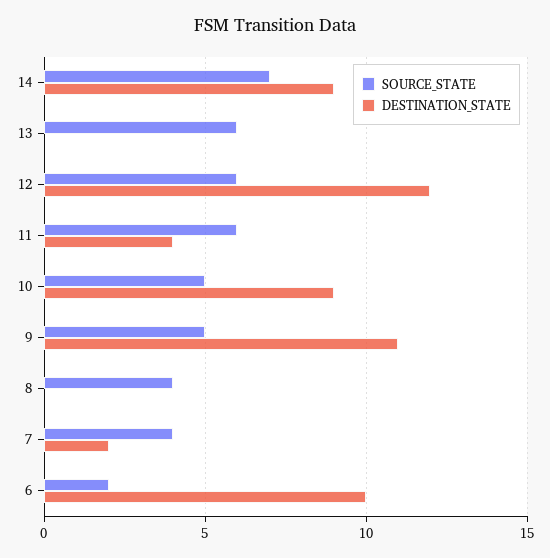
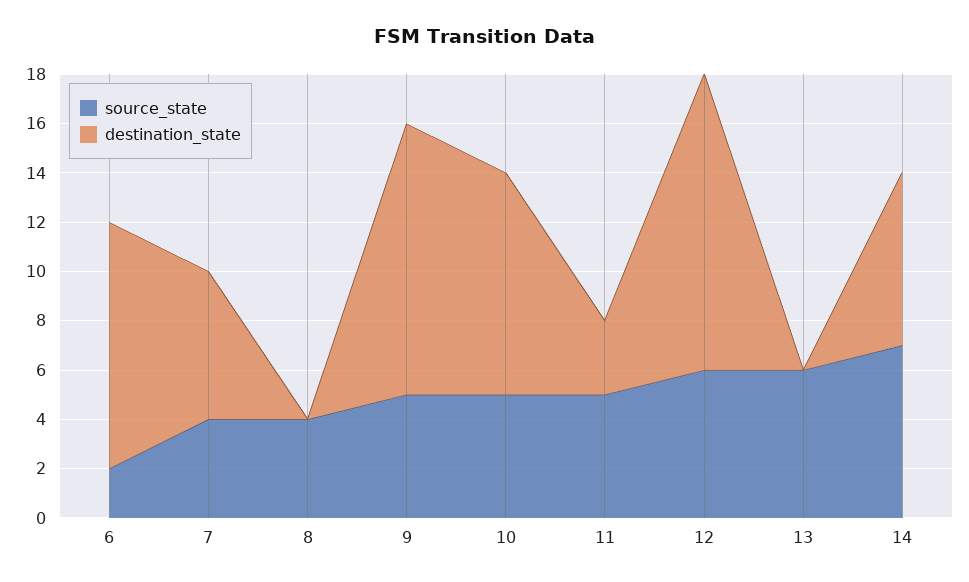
DESTINATION_STATE, 14: 9 -> 7
SOURCE_STATE, 11: 6 -> 5
DESTINATION_STATE, 11: 4 -> 3
DESTINATION_STATE, 7: 2 -> 6

